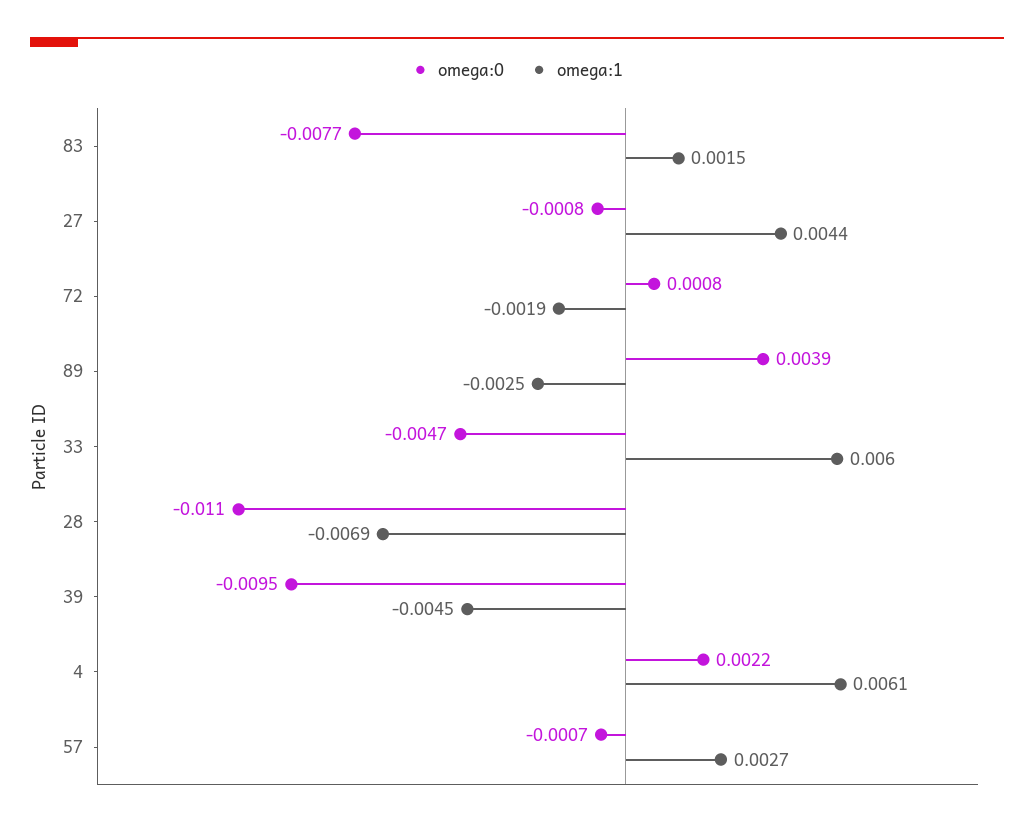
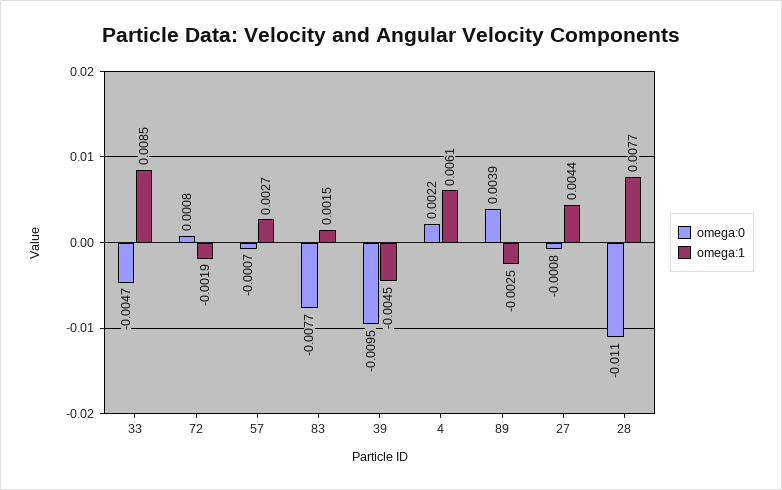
omega:1, 33: 0.006 -> 0.0085
omega:1, 28: -0.0069 -> 0.0077

